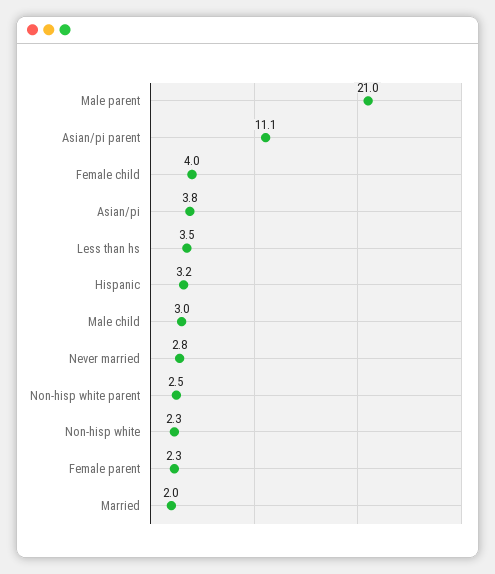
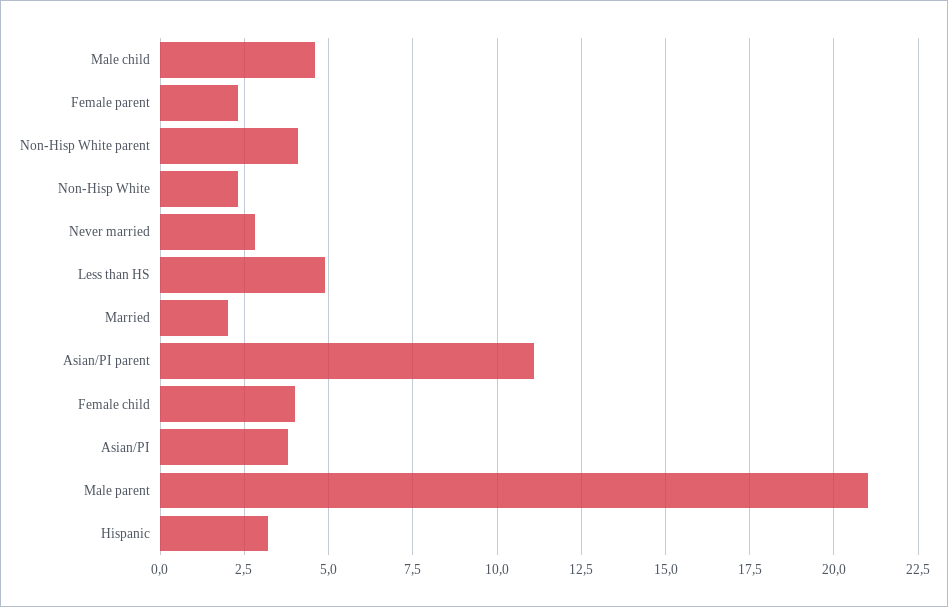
Less than hs: 3.5 -> 5
Male child: 3 -> 4.5
Non-hisp white parent: 2.5 -> 4

